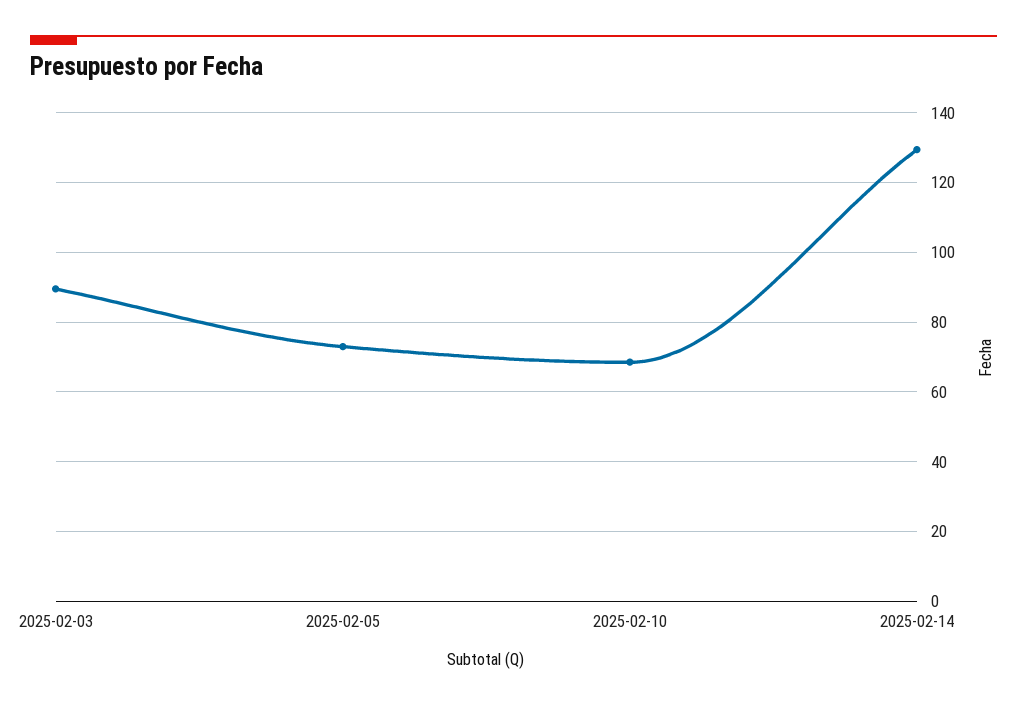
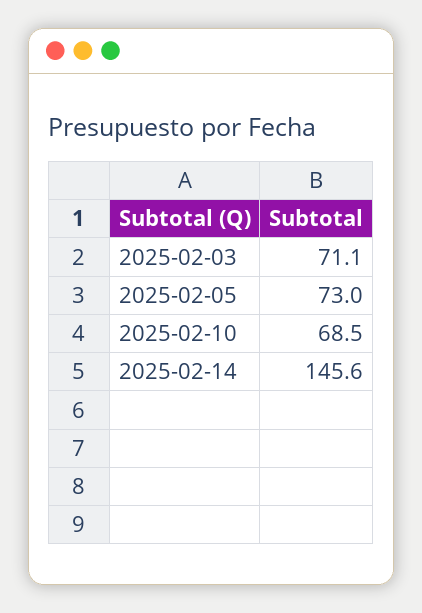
2025-02-03: 90 -> 71.1
2025-02-14: 130 -> 145.6

